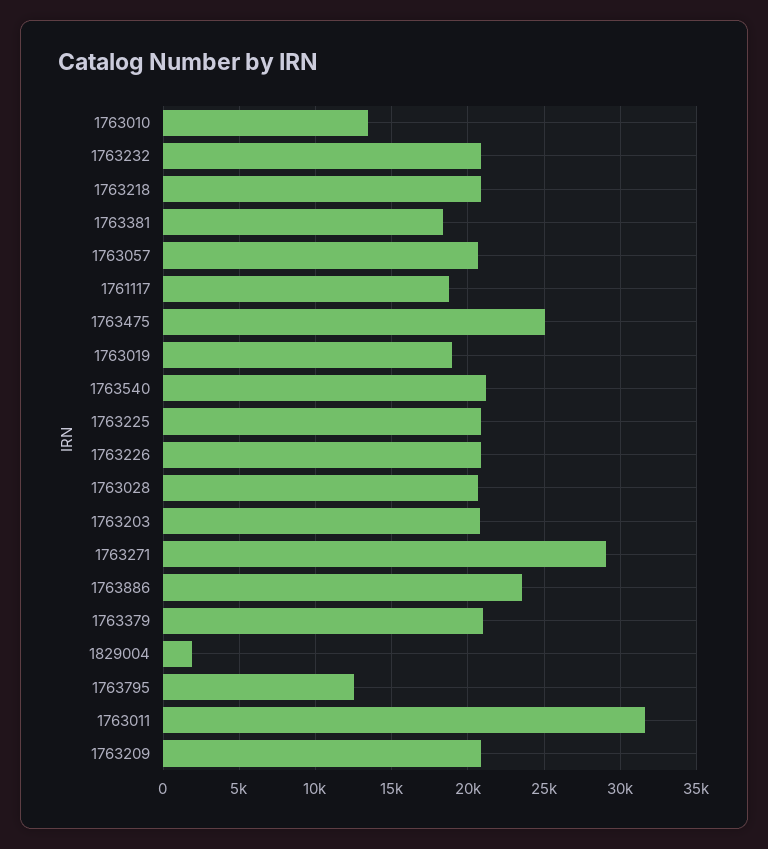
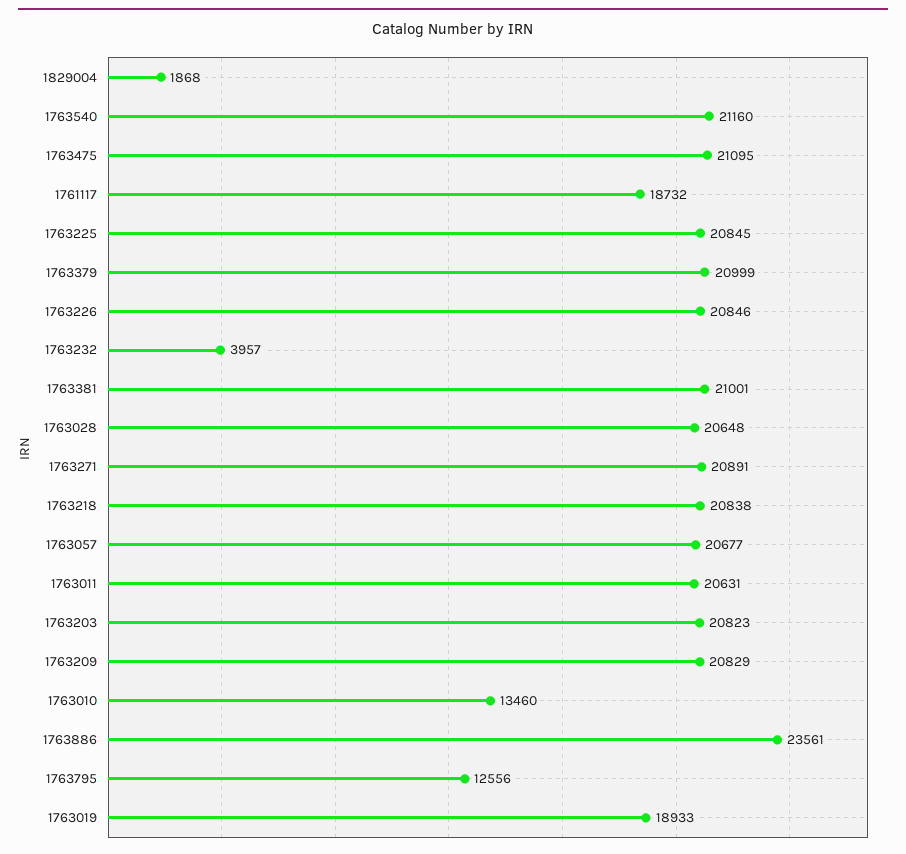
1763232: 21000 -> 3957
1763381: 18500 -> 21001
1763475: 25000 -> 21095
1763271: 29000 -> 20891
1763011: 31500 -> 20631

